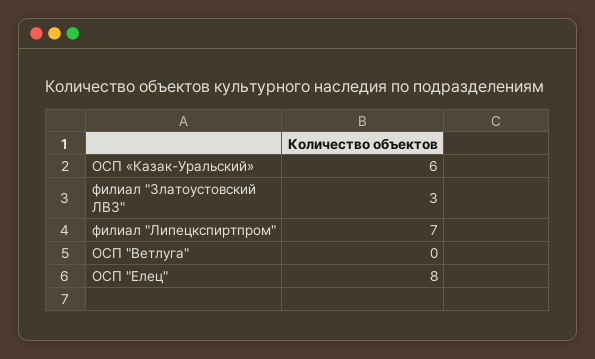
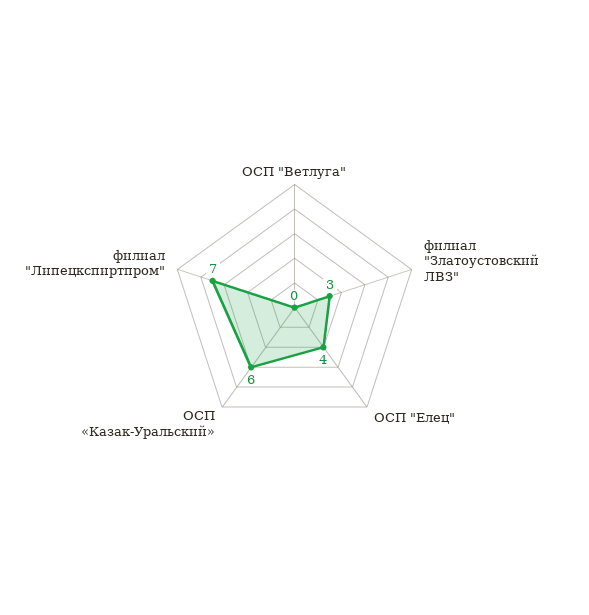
ОСП "Елец": 8 -> 4

